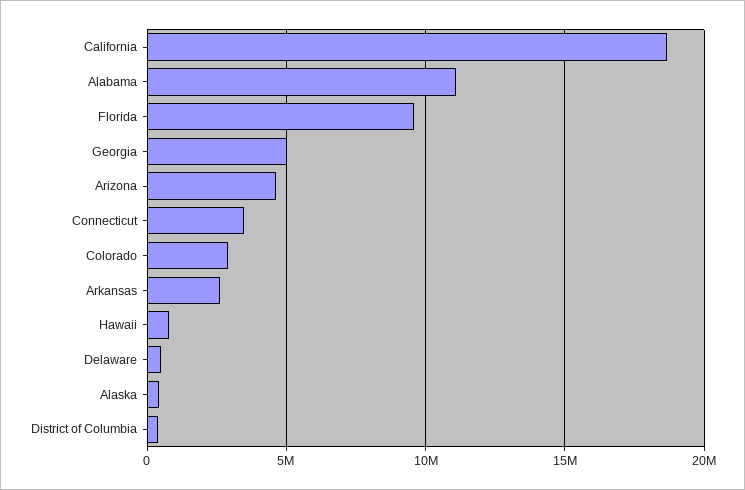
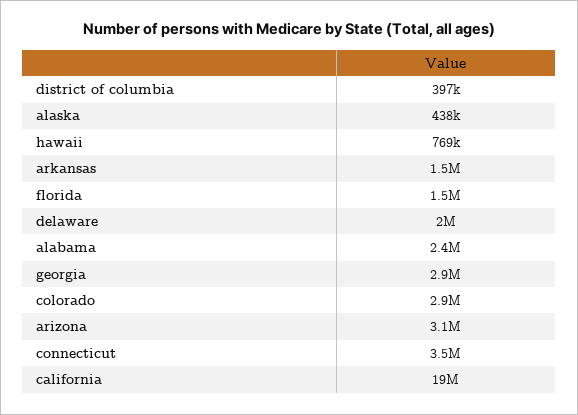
Alabama: 11000000 -> 2400000
Florida: 9500000 -> 1500000
Georgia: 5000000 -> 2900000
Arizona: 4500000 -> 3100000
Arkansas: 2500000 -> 1500000
Delaware: 500000 -> 2000000

